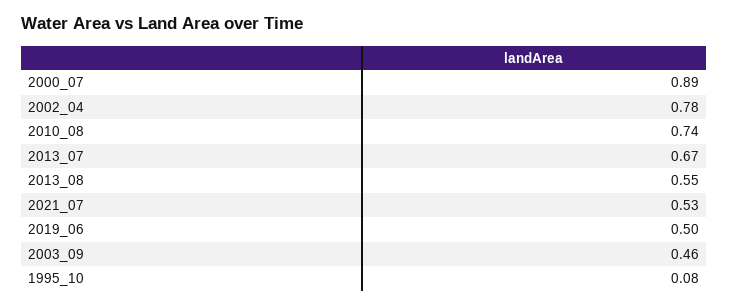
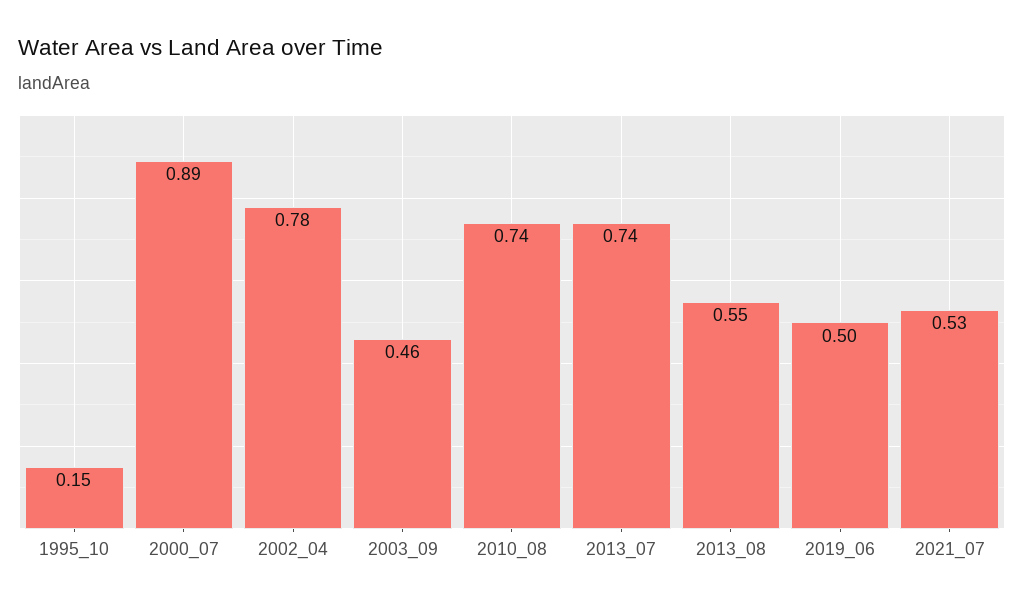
2013_07: 0.67 -> 0.74
1995_10: 0.08 -> 0.15

